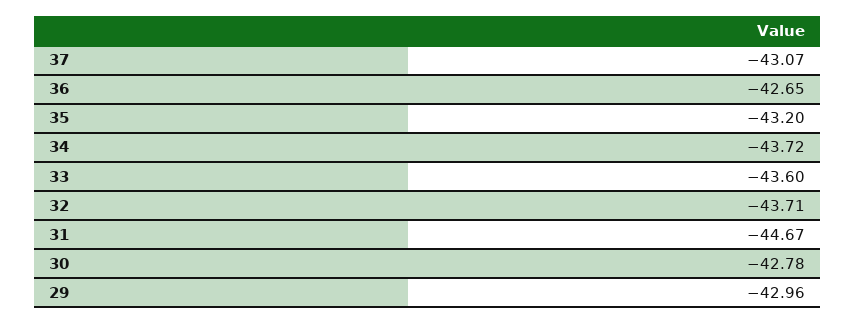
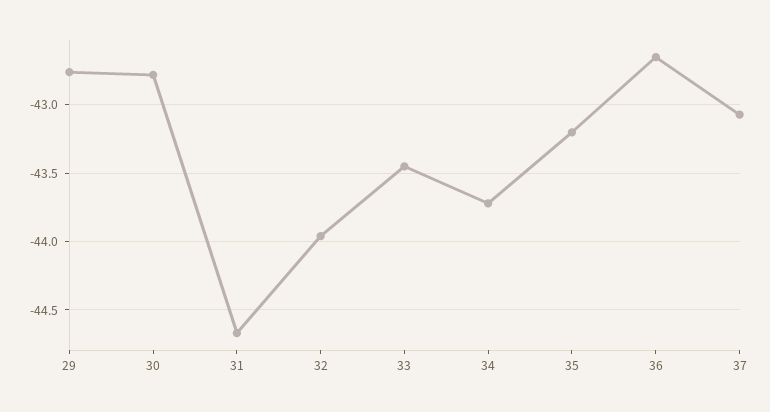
33: -43.6 -> -43.45
32: -43.71 -> -43.95
29: -42.96 -> -42.75

